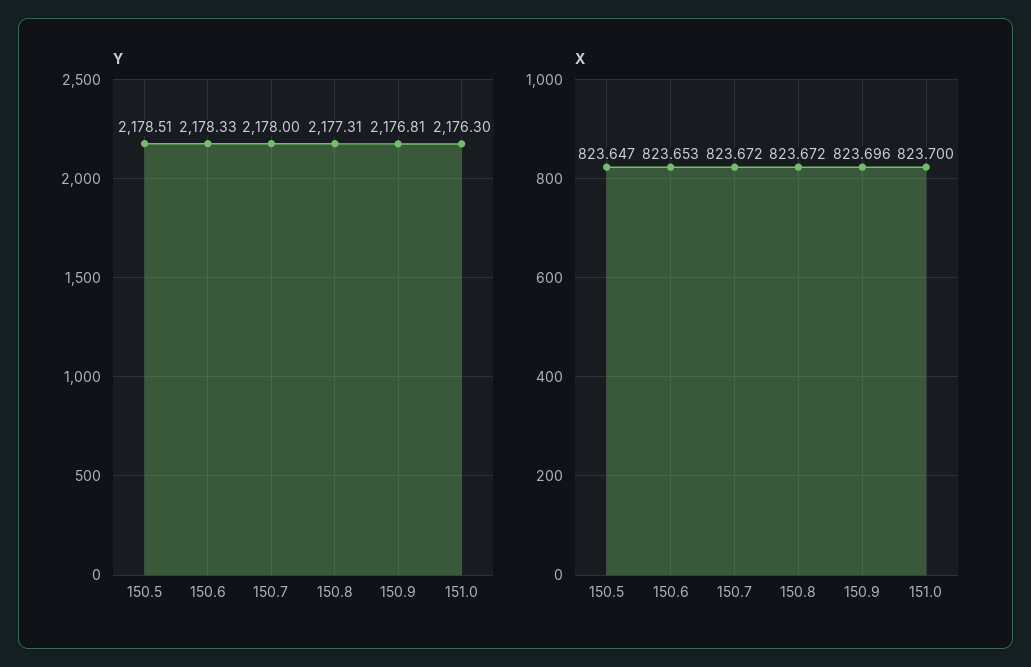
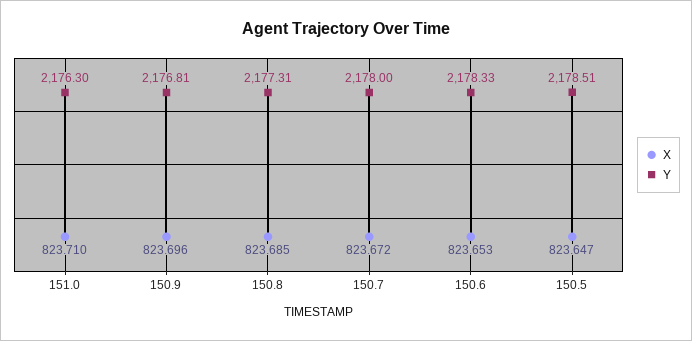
X, 150.8: 823.672 -> 823.685
X, 151.0: 823.7 -> 823.71

